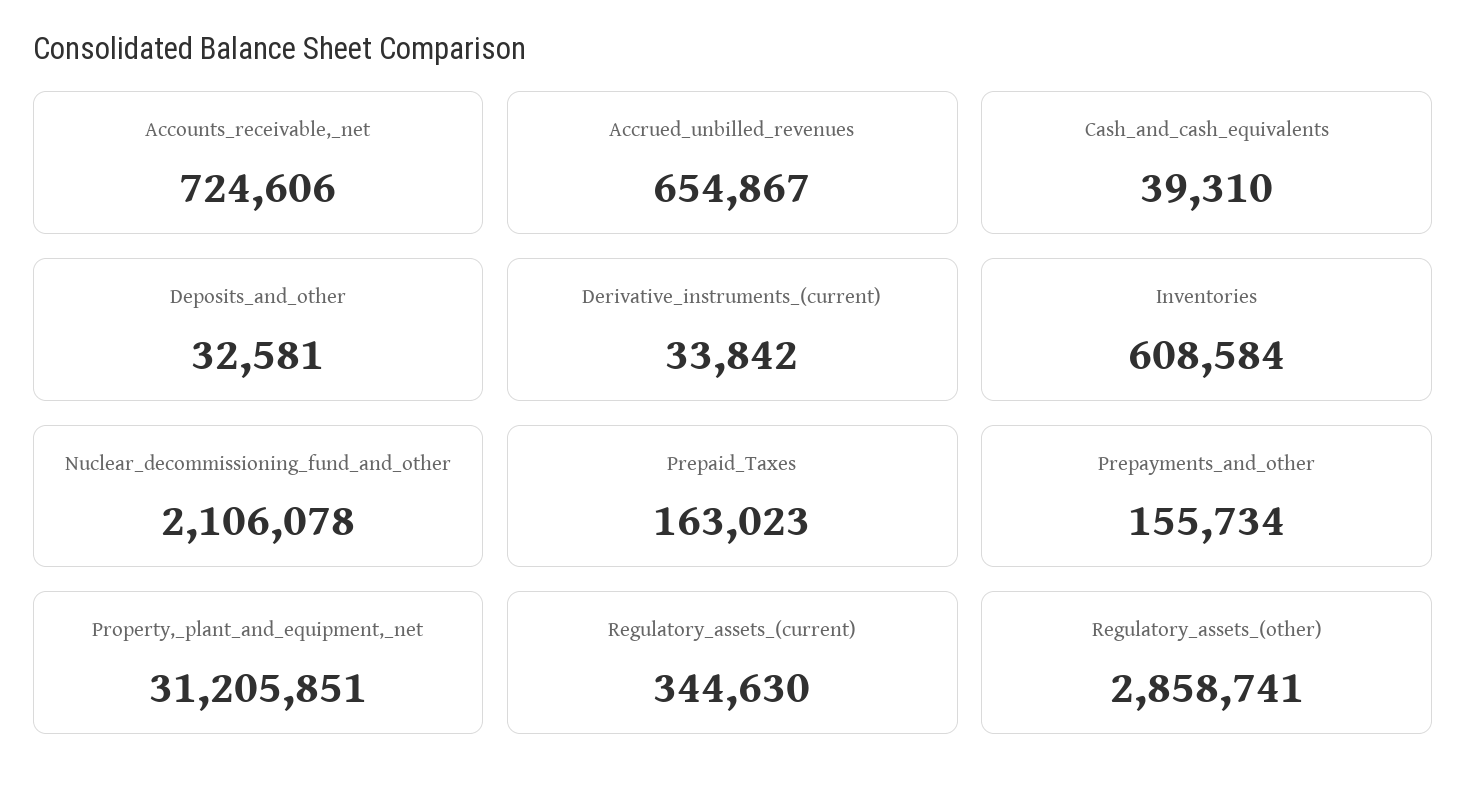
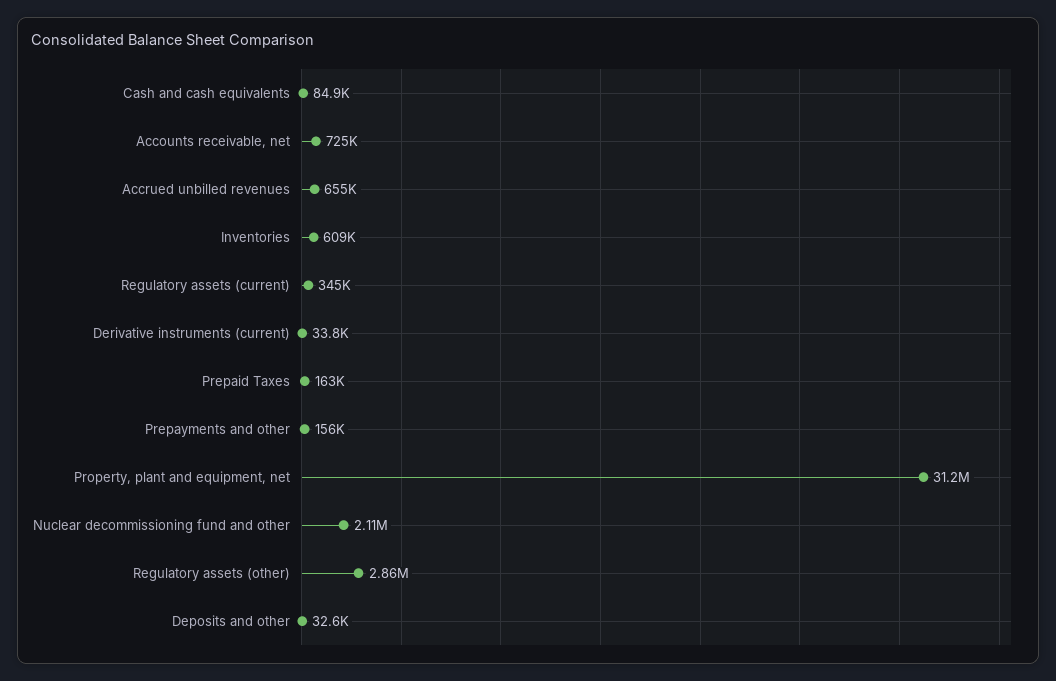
Cash_and_cash_equivalents: 39310 -> 84900

